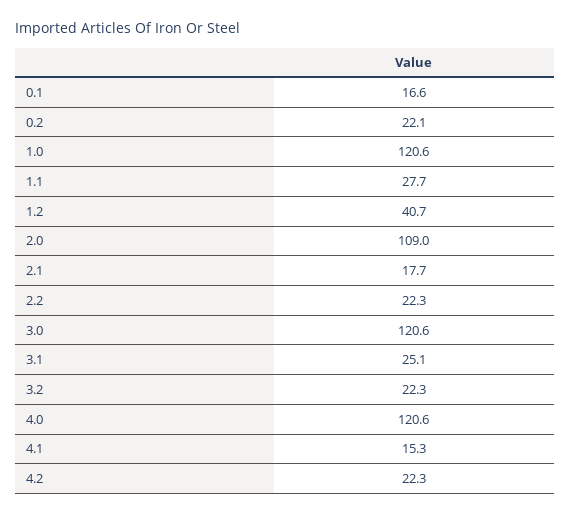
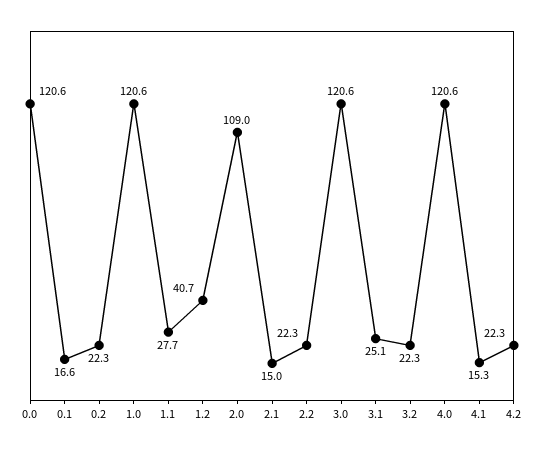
0.2: 22.1 -> 22.3
2.1: 17.7 -> 15
0.0: none -> 120.6

